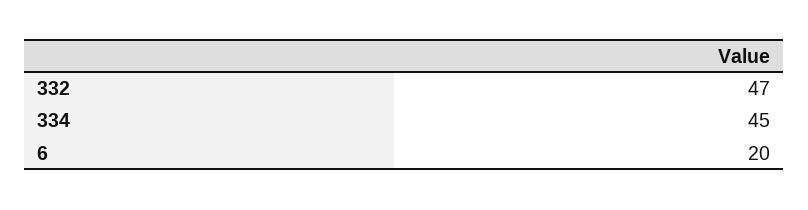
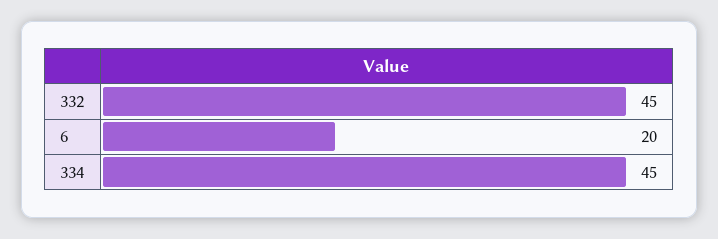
332: 47 -> 45

